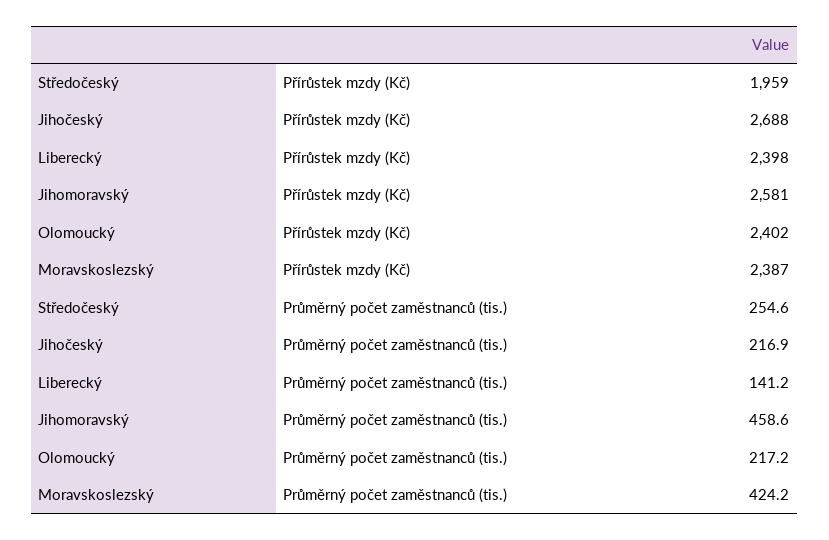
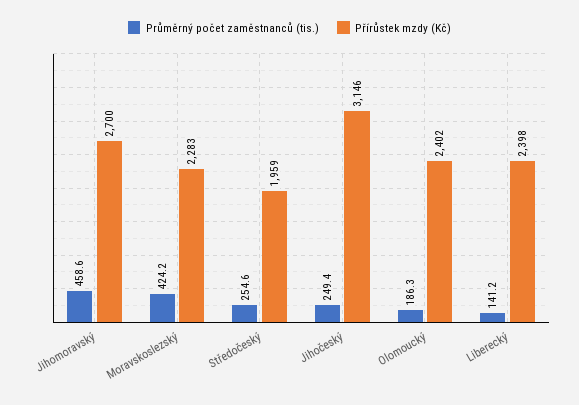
Přírůstek mzdy (Kč), Jihočeský: 2688 -> 3146
Přírůstek mzdy (Kč), Jihomoravský: 2581 -> 2700
Přírůstek mzdy (Kč), Moravskoslezský: 2387 -> 2283
Průměrný počet zaměstnanců (tis.), Jihočeský: 216.9 -> 249.4
Průměrný počet zaměstnanců (tis.), Olomoucký: 217.2 -> 186.3

